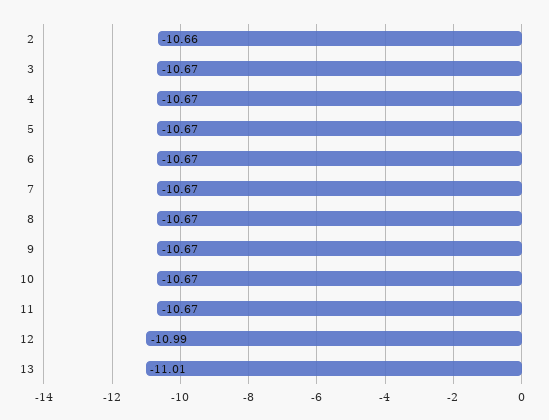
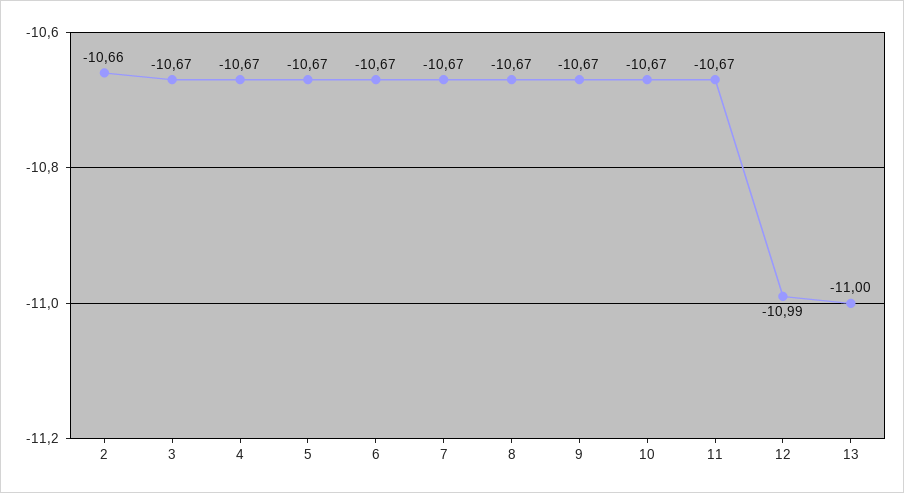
13: -11.01 -> -11

